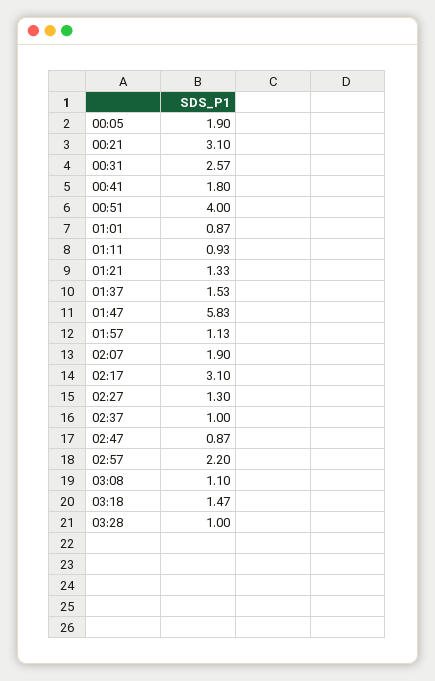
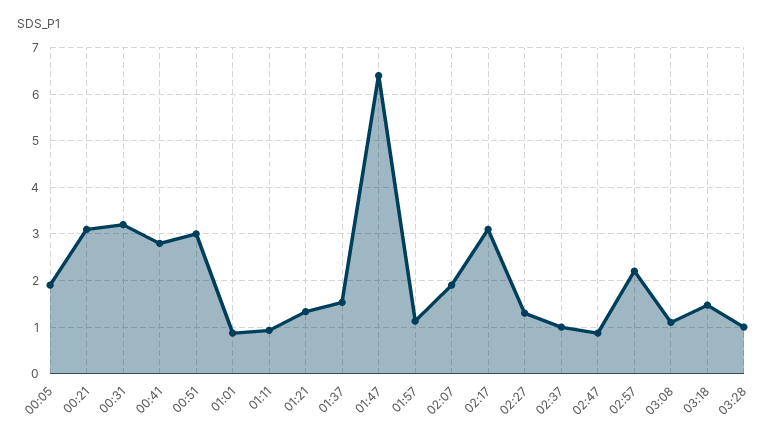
00:31: 2.57 -> 3.2
00:41: 1.8 -> 2.8
00:51: 4 -> 3
01:47: 5.83 -> 6.4

